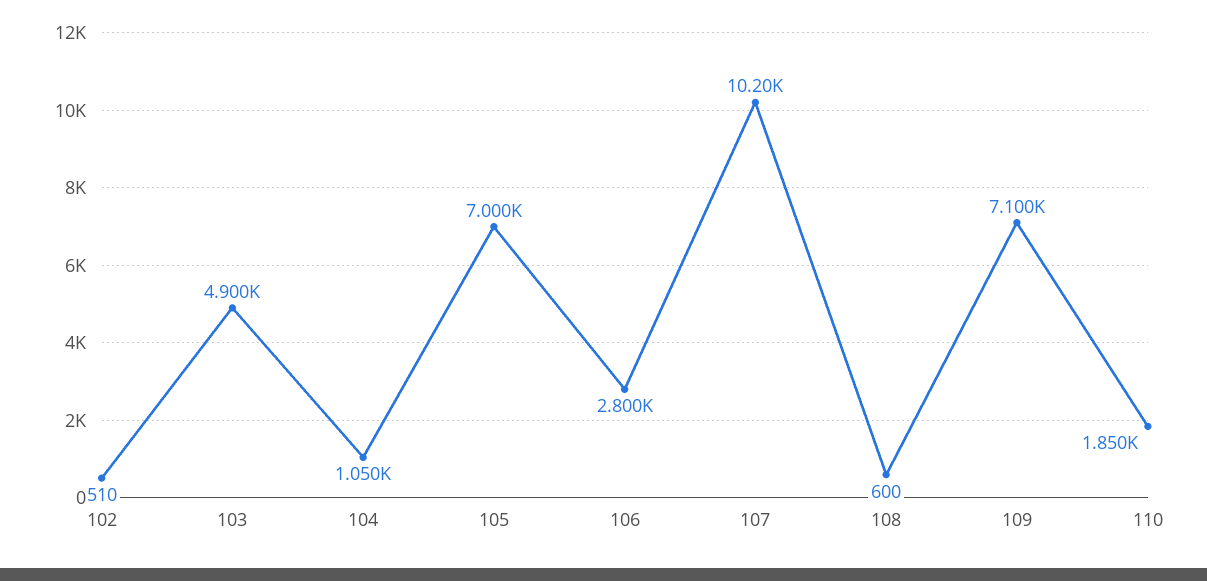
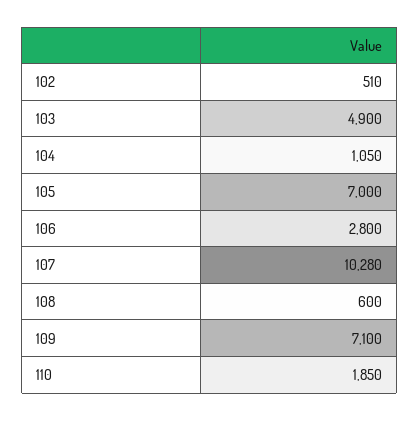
107: 10200 -> 10280

